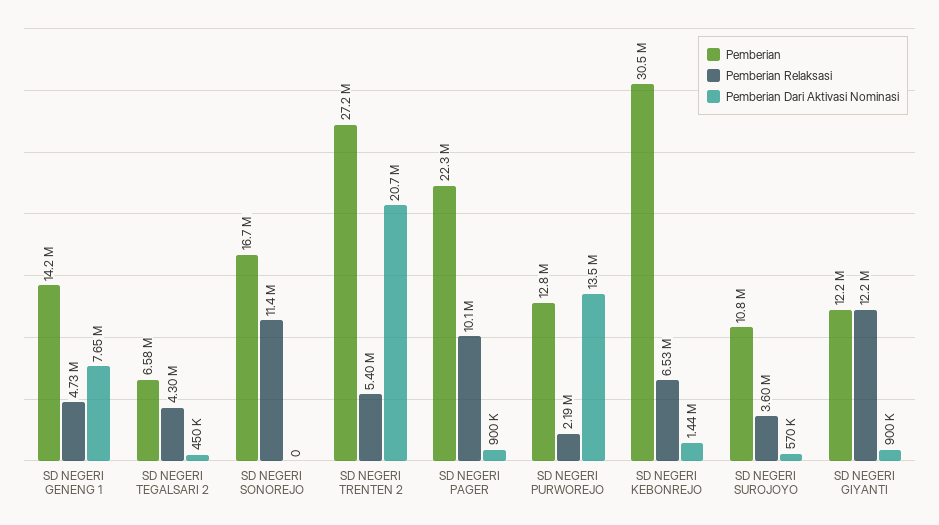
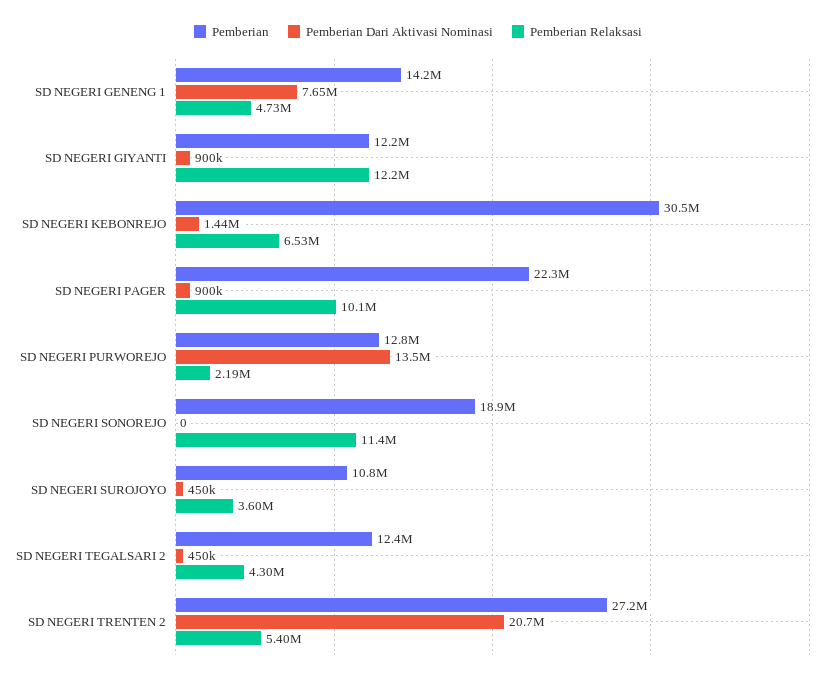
Pemberian, SD NEGERI TEGALSARI 2: 6580000 -> 12400000
Pemberian, SD NEGERI SONOREJO: 16700000 -> 18900000
Pemberian Dari Aktivasi Nominasi, SD NEGERI SUROJOYO: 570000 -> 450000

